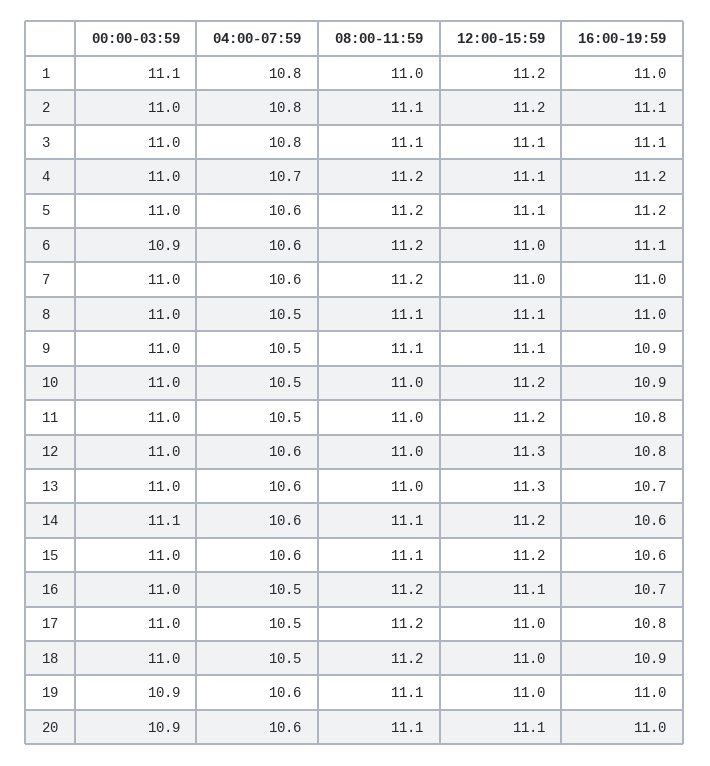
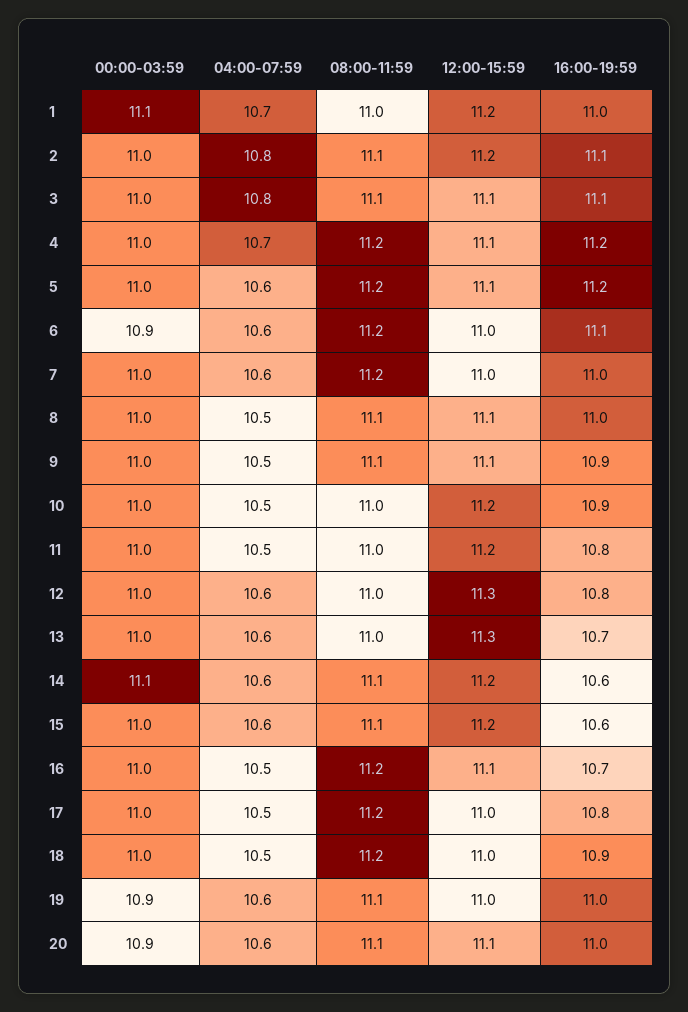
04:00-07:59, 1: 10.8 -> 10.7

